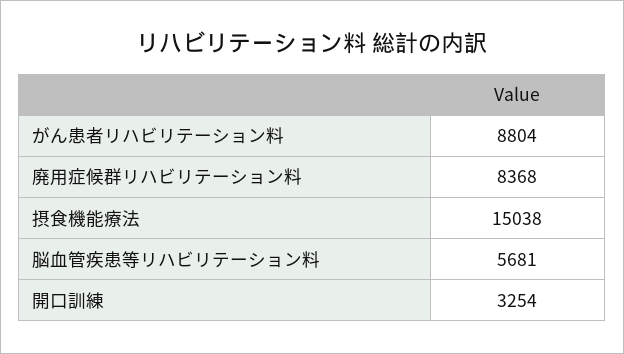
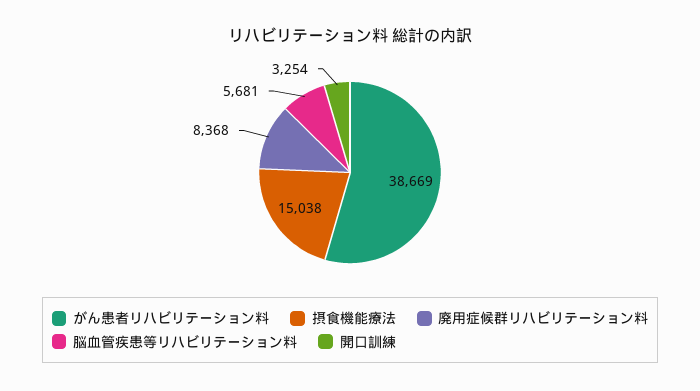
がん患者リハビリテーション料: 8804 -> 38669

